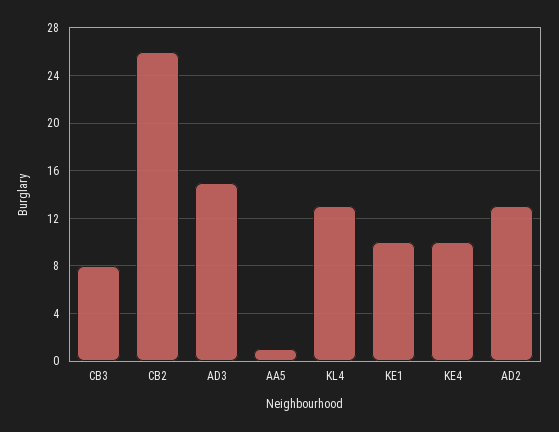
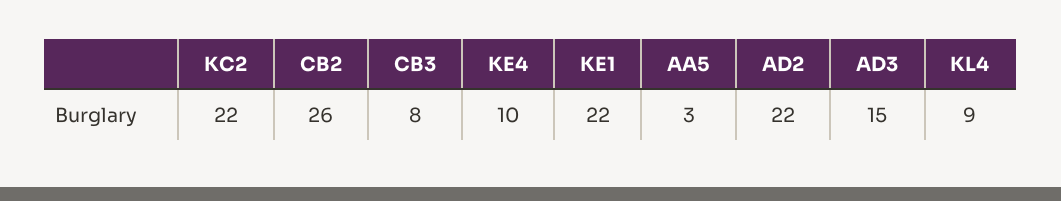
AA5: 1 -> 3
KL4: 13 -> 9
KE1: 10 -> 22
AD2: 13 -> 22
KC2: none -> 22

